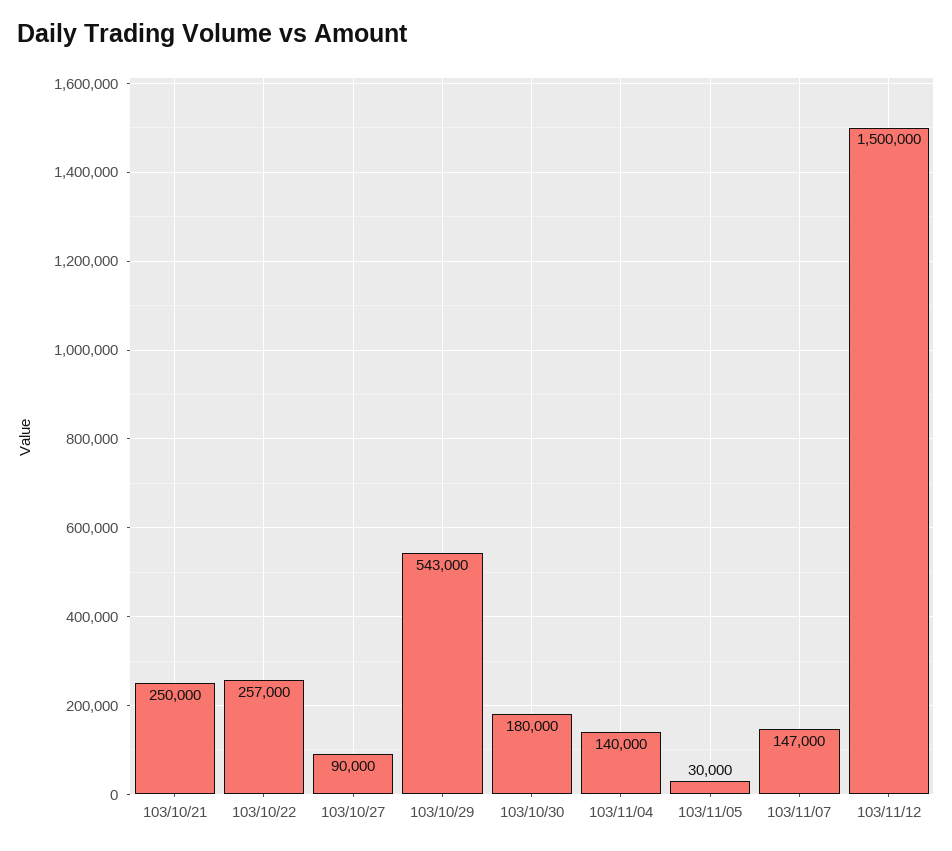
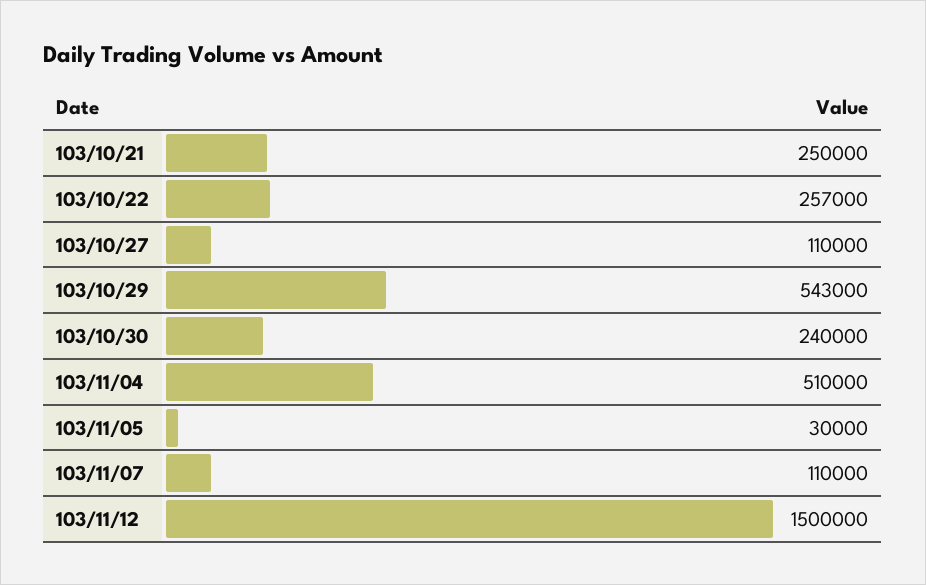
103/10/27: 90000 -> 110000
103/10/30: 180000 -> 240000
103/11/04: 140000 -> 510000
103/11/07: 147000 -> 110000

